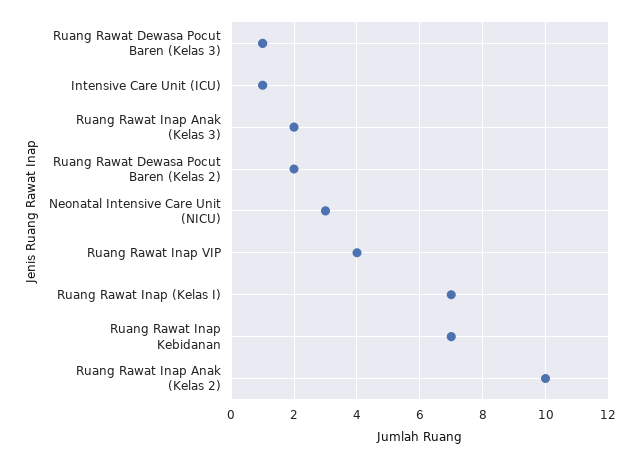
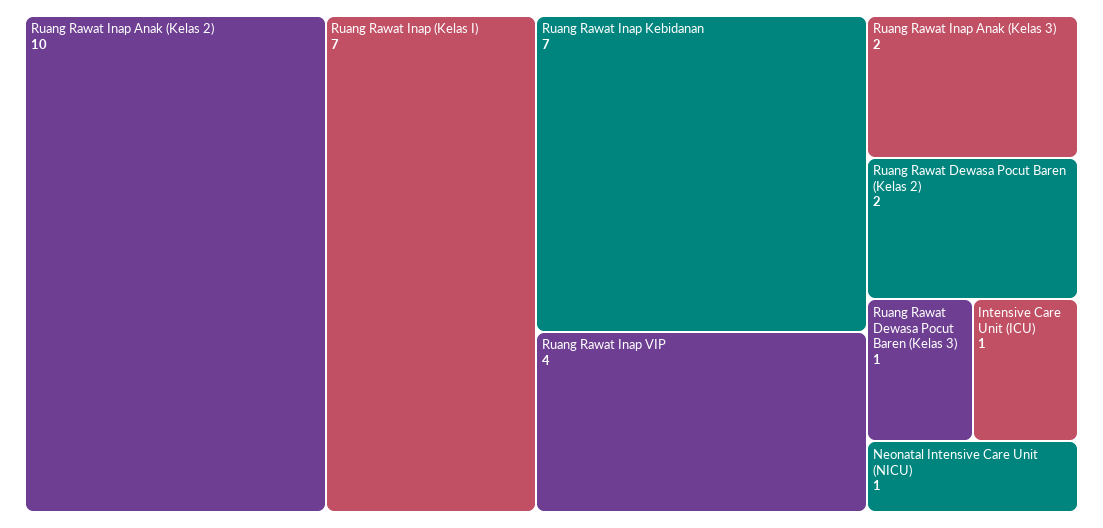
Neonatal Intensive Care Unit (NICU): 3 -> 1

